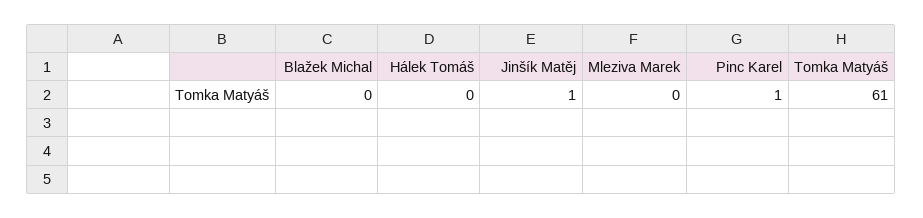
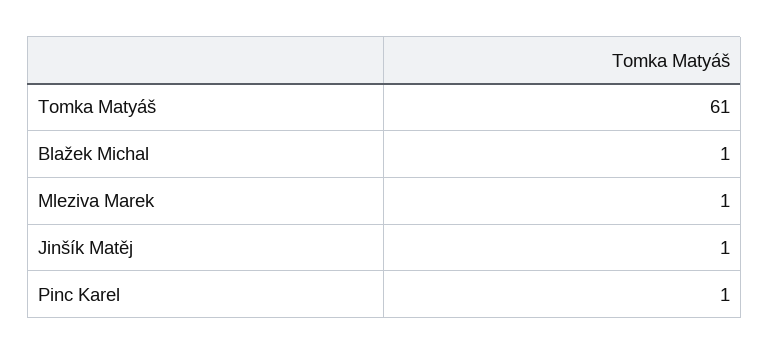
Blažek Michal: 0 -> 1
Hálek Tomáš: 0 -> none
Mleziva Marek: 0 -> 1

